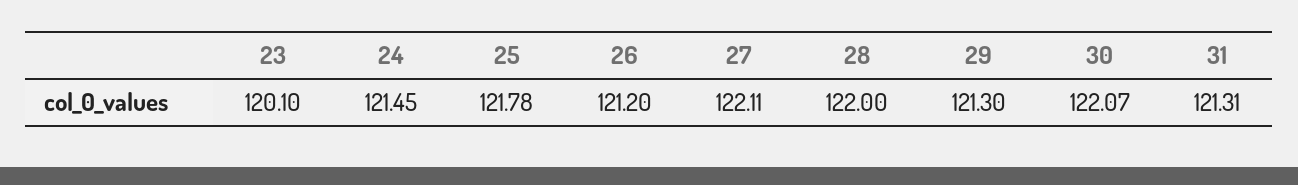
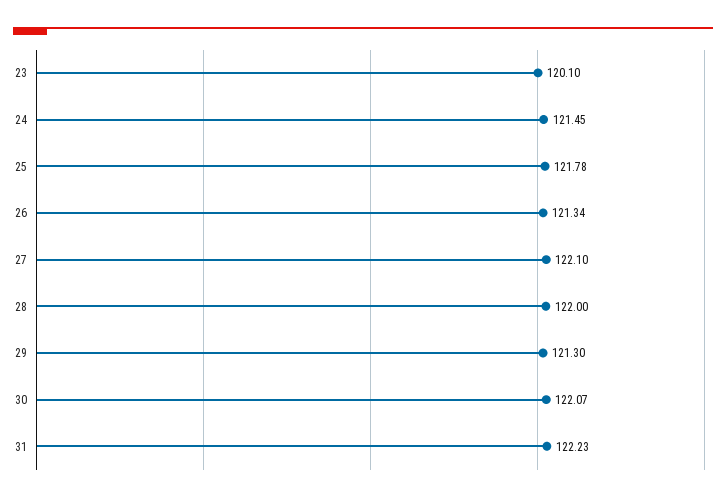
26: 121.2 -> 121.34
27: 122.11 -> 122.1
31: 121.31 -> 122.23

